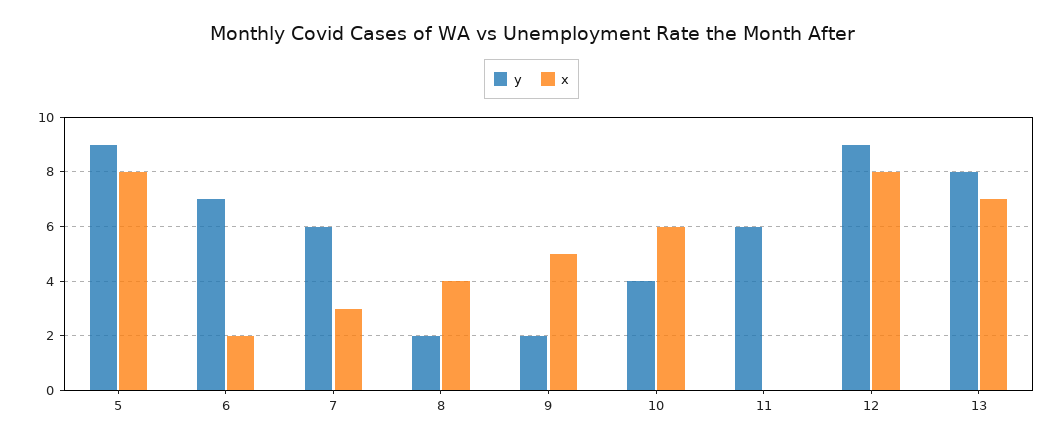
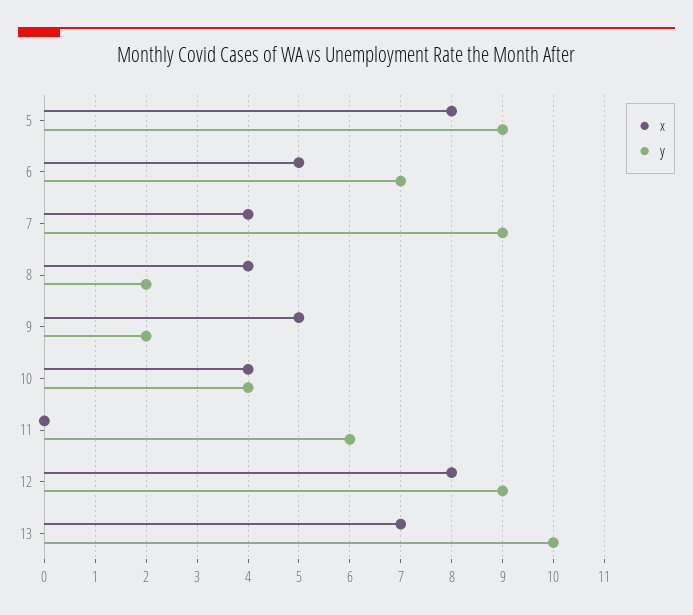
x, 6: 2 -> 5
y, 7: 6 -> 9
x, 7: 3 -> 4
x, 10: 6 -> 4
y, 13: 8 -> 10

